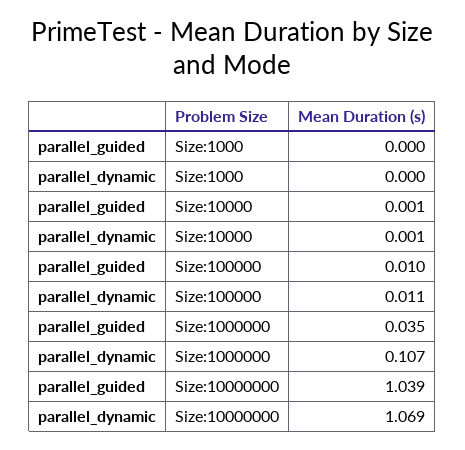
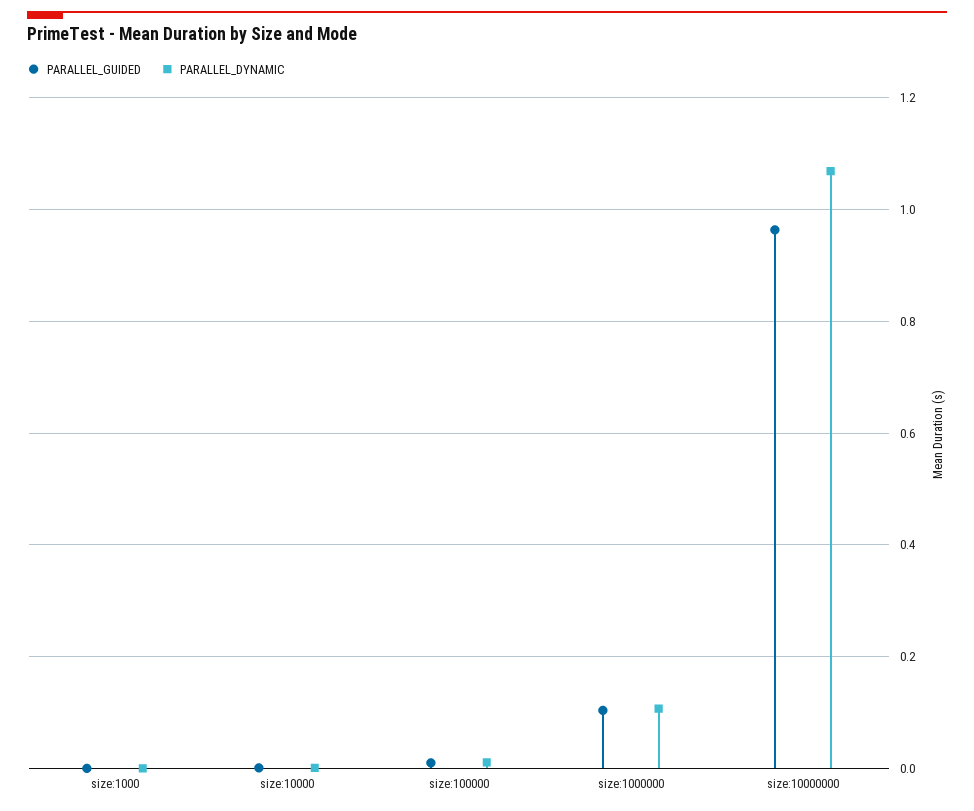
parallel_guided, Size:1000000: 0.035 -> 0.1
parallel_guided, Size:10000000: 1.039 -> 0.96

